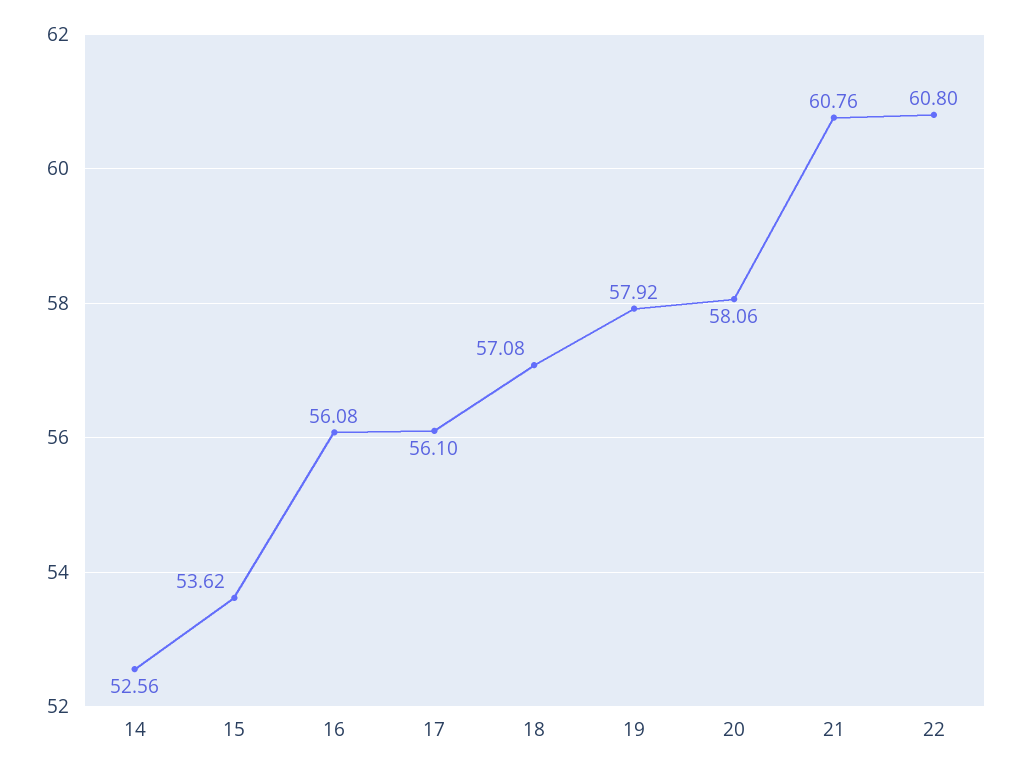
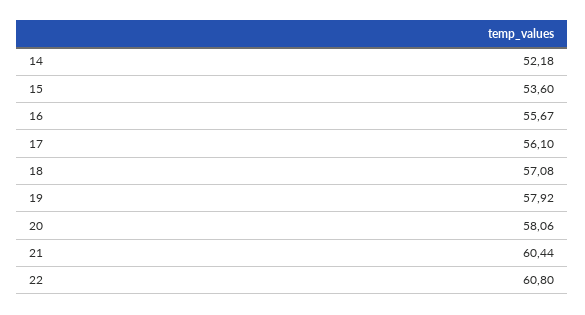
14: 52.56 -> 52.18
15: 53.62 -> 53.6
16: 56.08 -> 55.67
21: 60.76 -> 60.44

